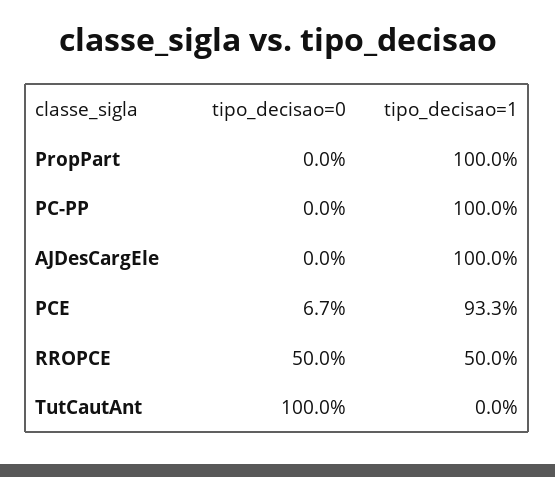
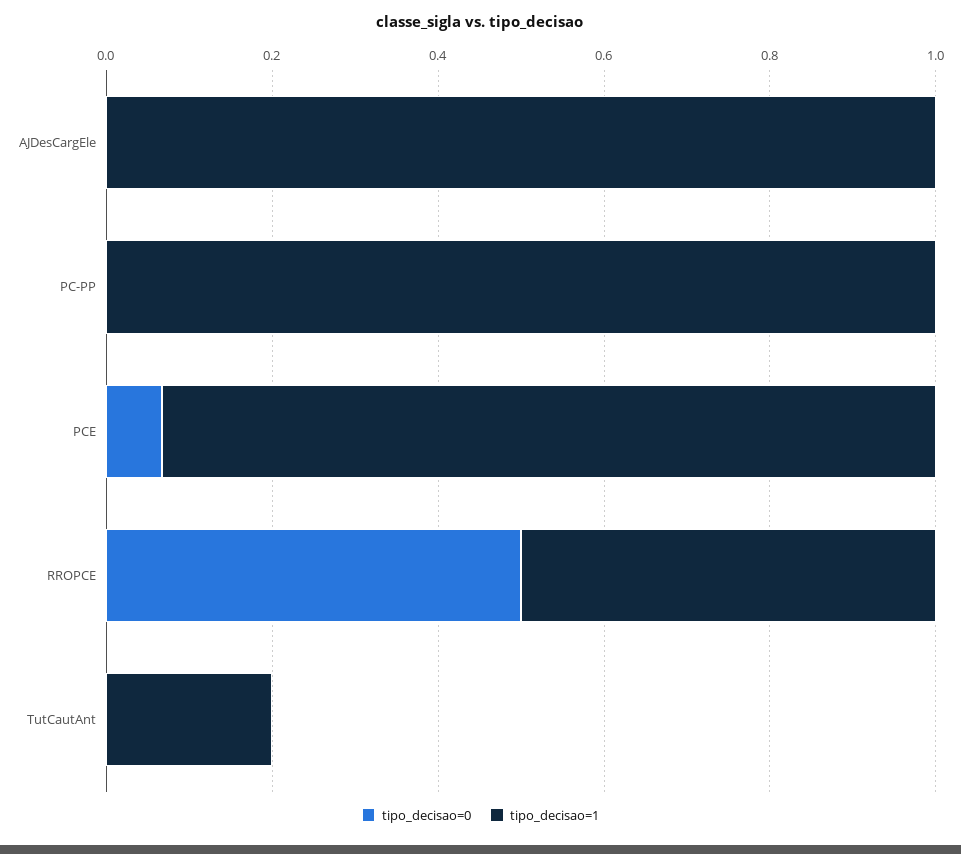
tipo_decisao=0, PropPart: 0 -> none
tipo_decisao=1, PropPart: 1 -> none
tipo_decisao=0, TutCautAnt: 1 -> 0
tipo_decisao=1, TutCautAnt: 0 -> 0.2

